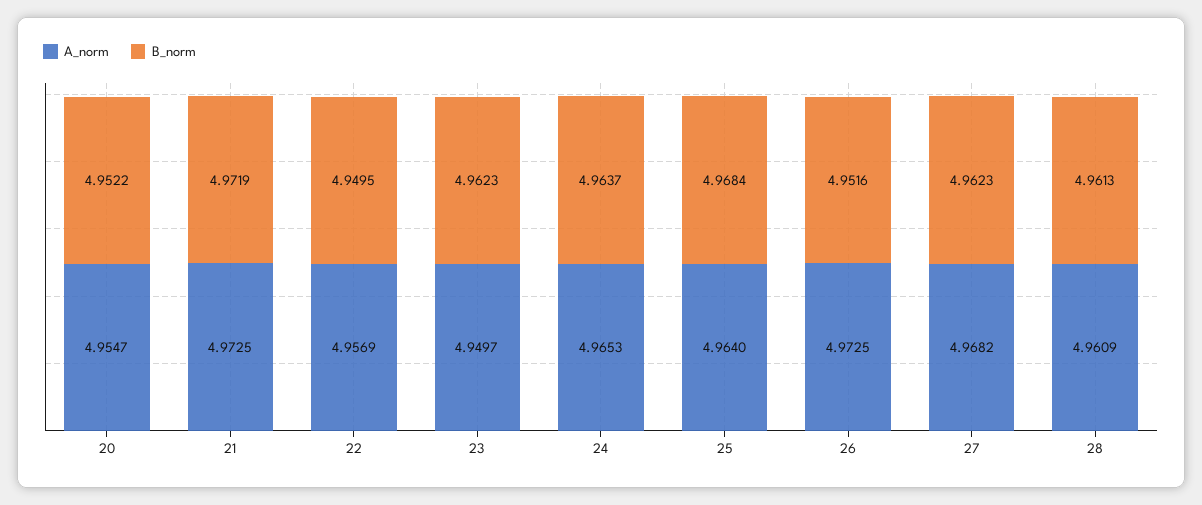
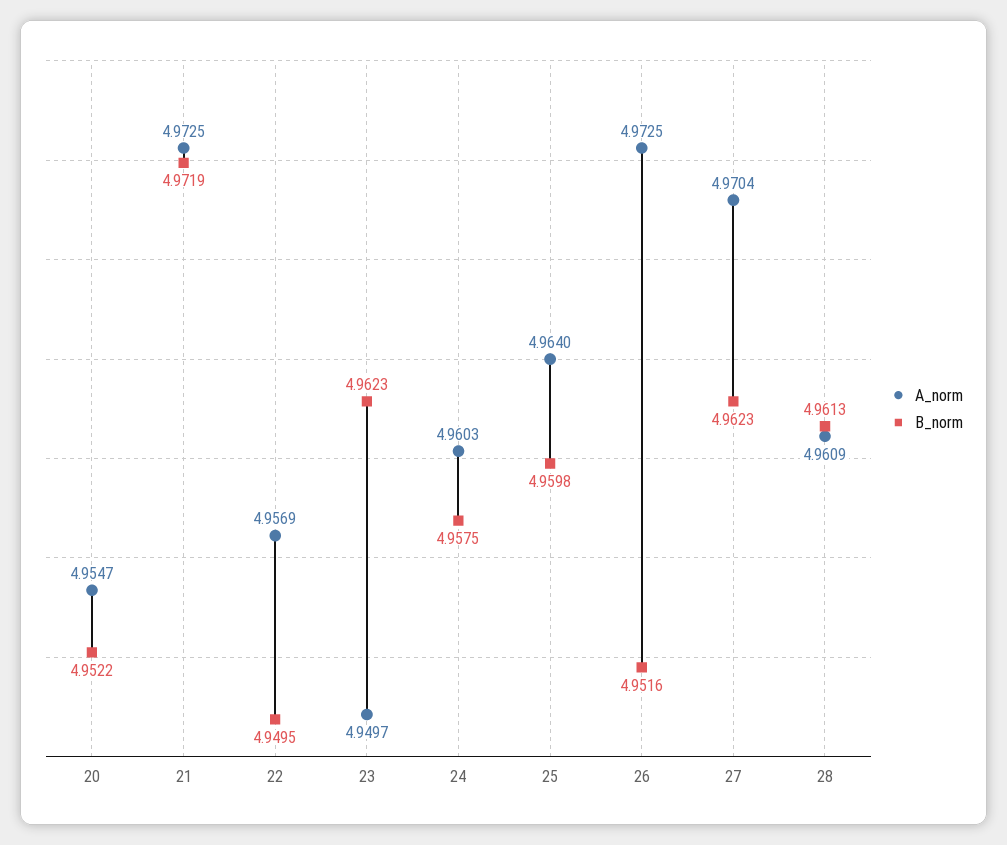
A_norm, 24: 4.9653 -> 4.9603
B_norm, 24: 4.9637 -> 4.9575
B_norm, 25: 4.9684 -> 4.9598
A_norm, 27: 4.9682 -> 4.9704

